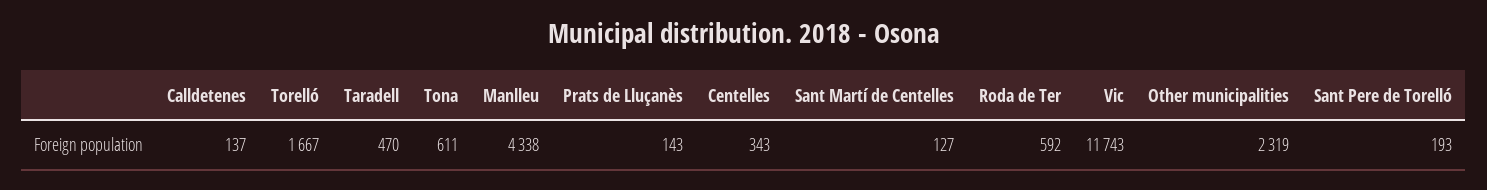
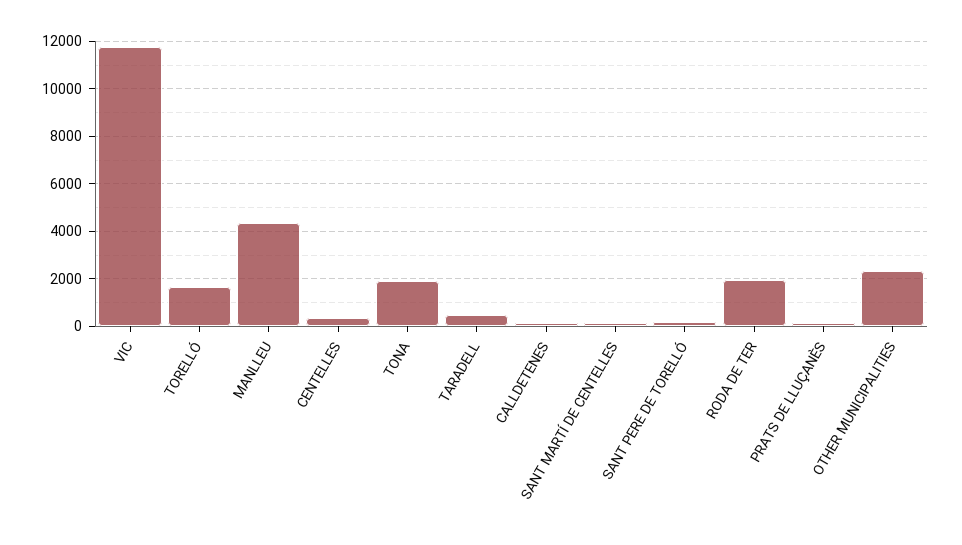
Tona: 611 -> 2000
Roda de Ter: 592 -> 2000

